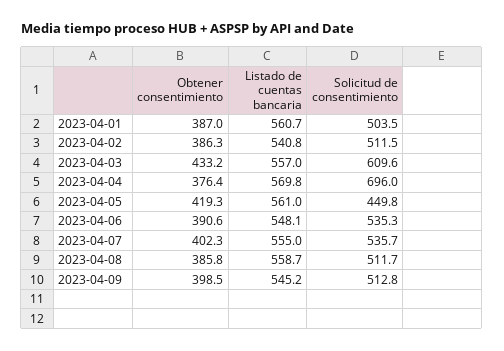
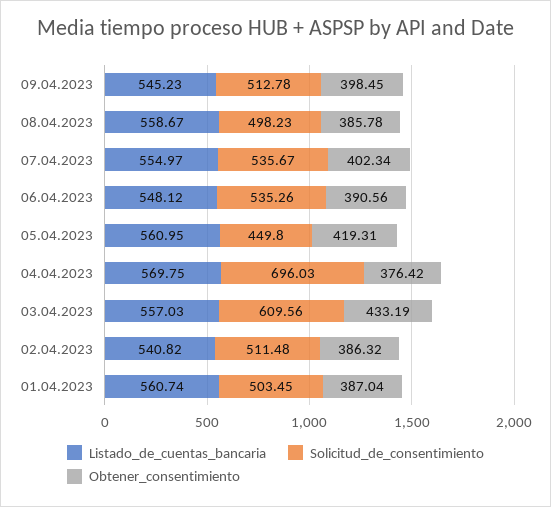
Solicitud de consentimiento, 2023-04-08: 511.7 -> 498.23

